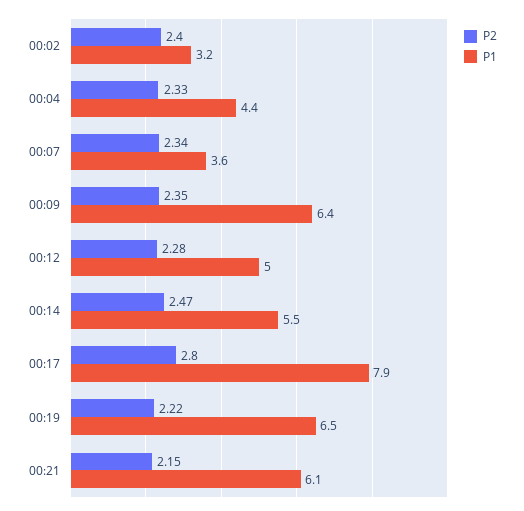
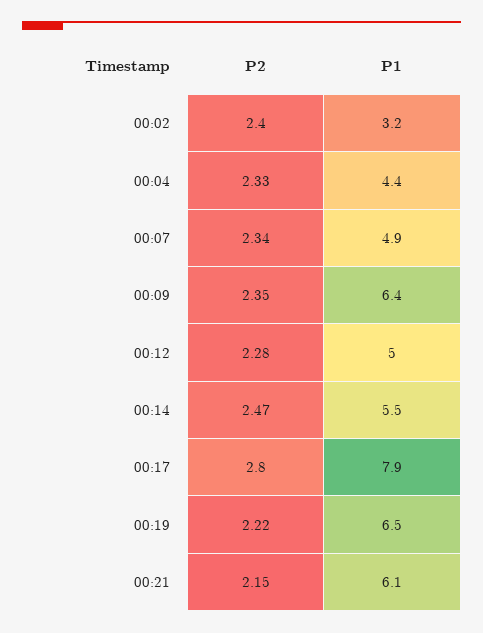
P1, 00:07: 3.6 -> 4.9

